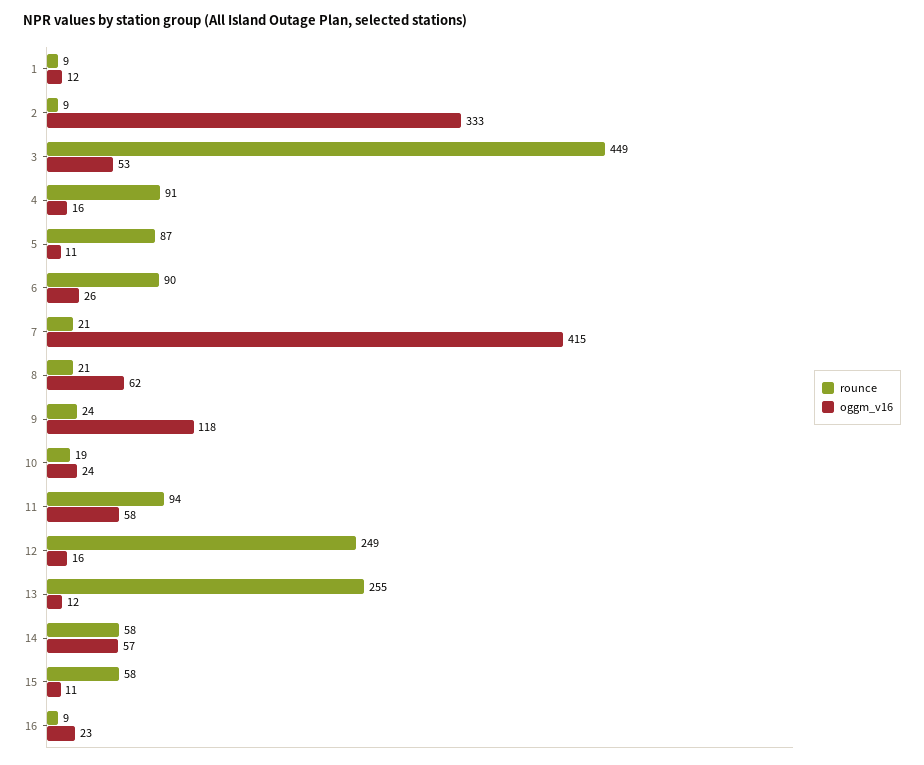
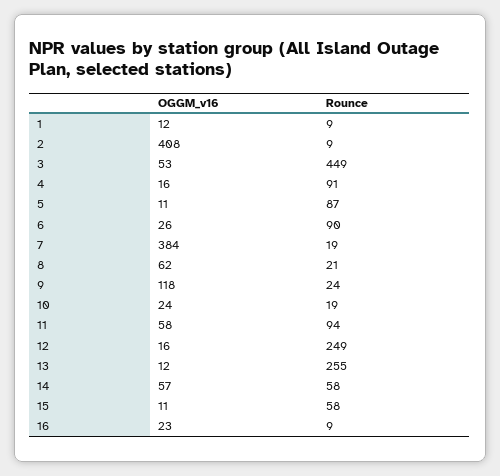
oggm_v16, 2: 333 -> 408
rounce, 7: 21 -> 19
oggm_v16, 7: 415 -> 384

